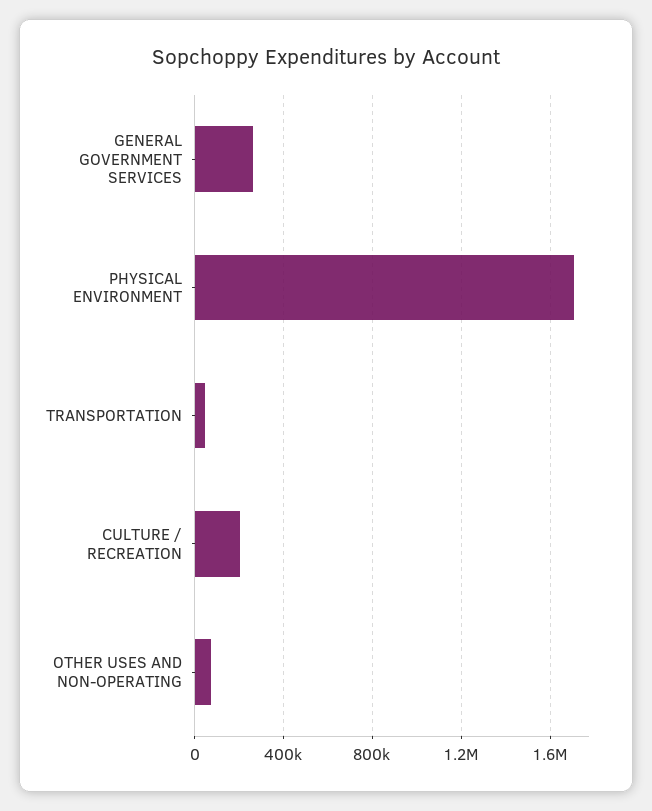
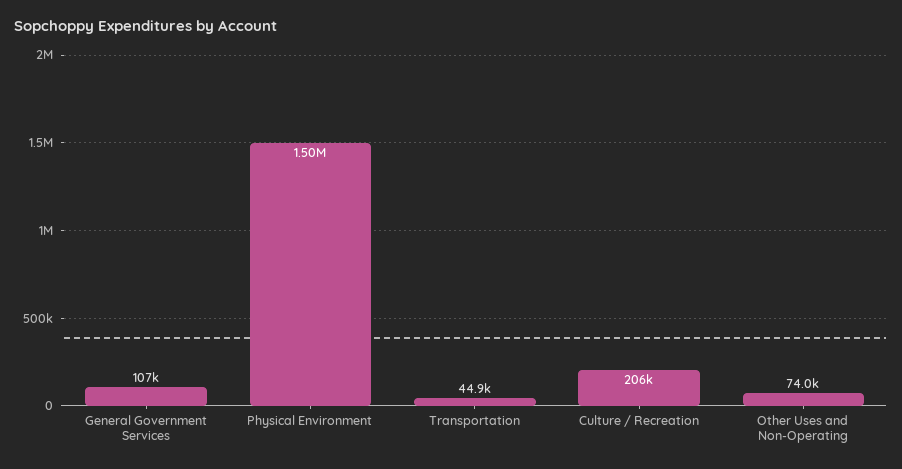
GENERAL GOVERNMENT SERVICES: 250000 -> 107000
PHYSICAL ENVIRONMENT: 1700000 -> 1500000

